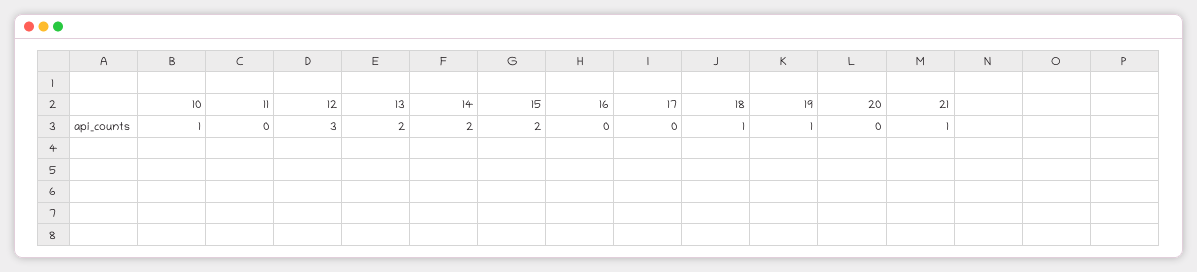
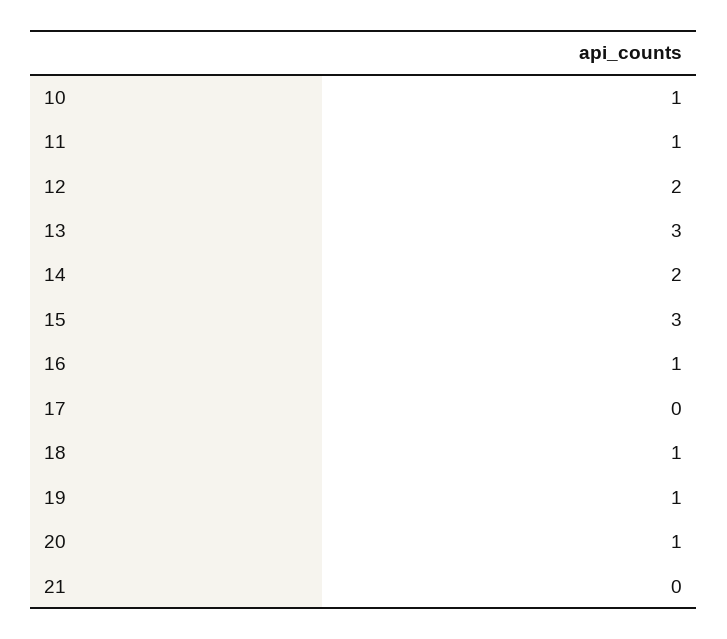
11: 0 -> 1
12: 3 -> 2
13: 2 -> 3
15: 2 -> 3
16: 0 -> 1
20: 0 -> 1
21: 1 -> 0

